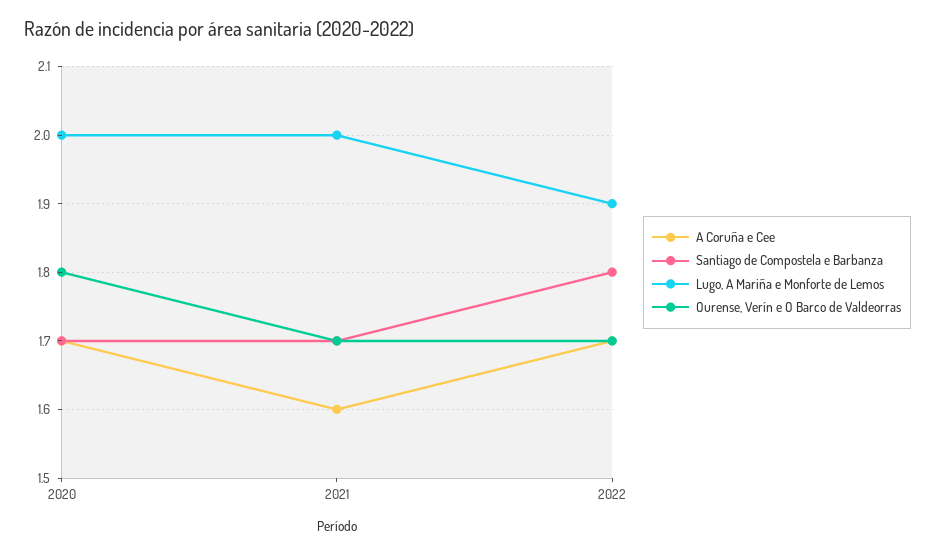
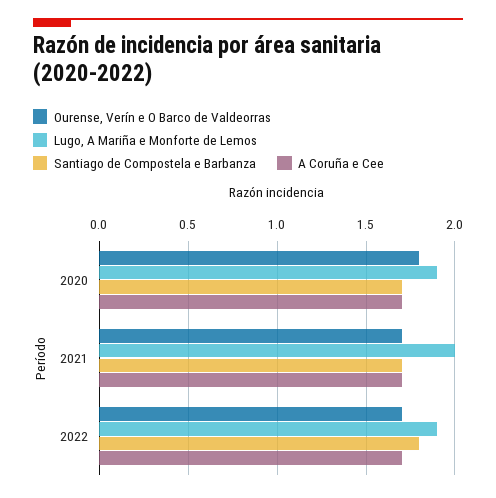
Lugo, A Mariña e Monforte de Lemos, 2020: 2 -> 1.9
A Coruña e Cee, 2021: 1.6 -> 1.7

